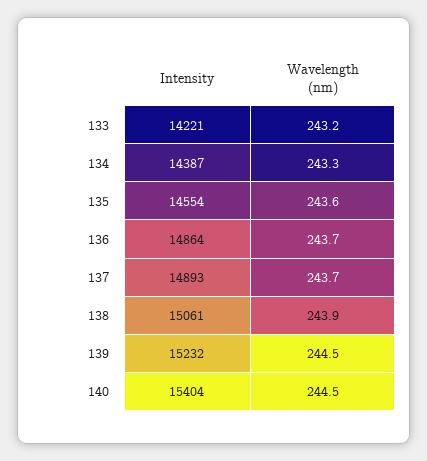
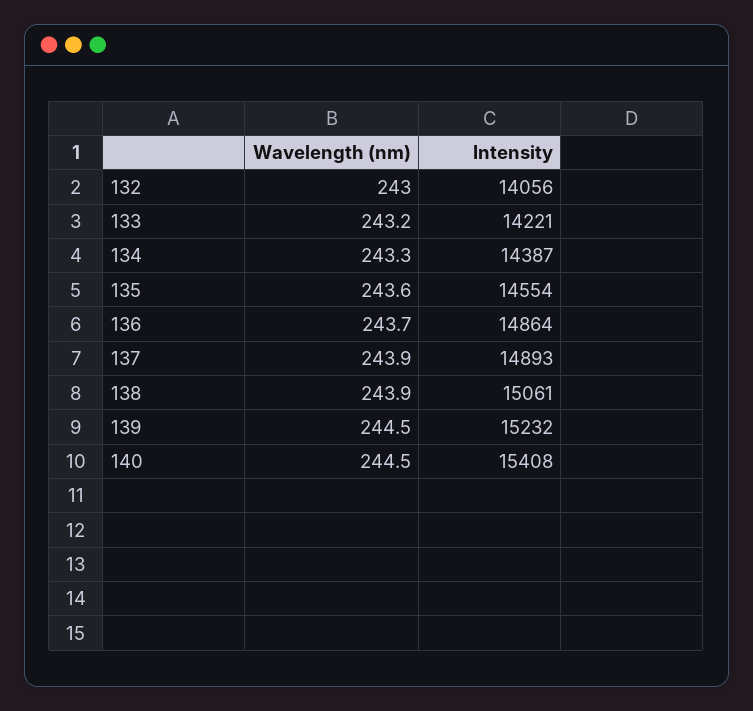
Wavelength (nm), 137: 243.7 -> 243.9
Intensity, 140: 15404 -> 15408
Wavelength (nm), 132: none -> 243
Intensity, 132: none -> 14056

